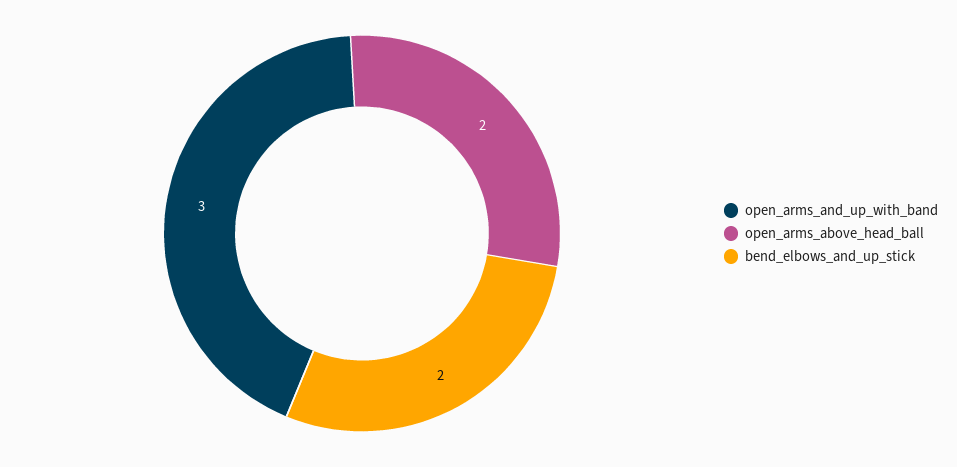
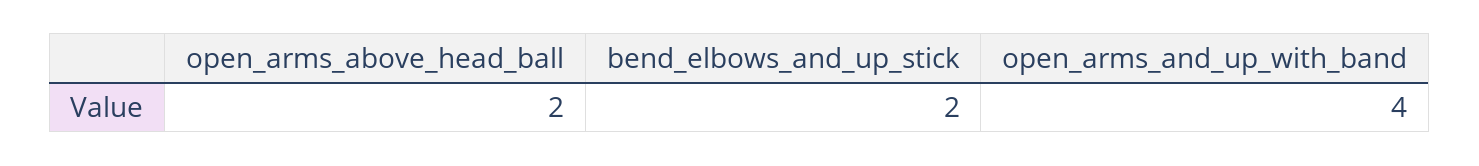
open_arms_and_up_with_band: 3 -> 4

